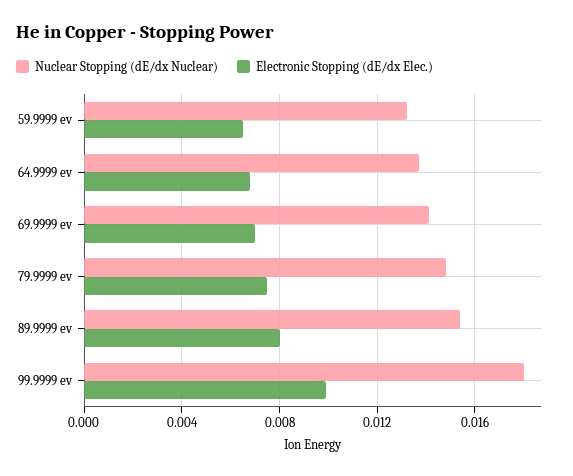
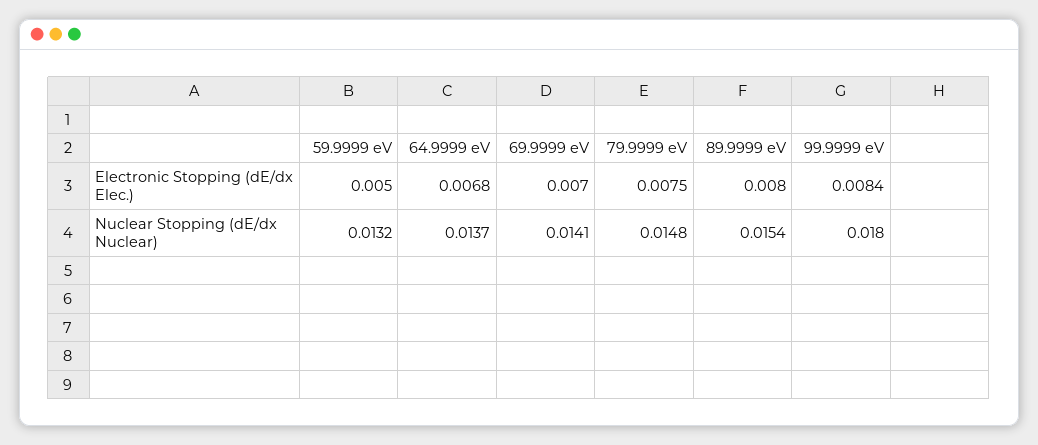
Electronic Stopping (dE/dx Elec.), 59.9999 ev: 0.0065 -> 0.005
Electronic Stopping (dE/dx Elec.), 99.9999 ev: 0.01 -> 0.0084

